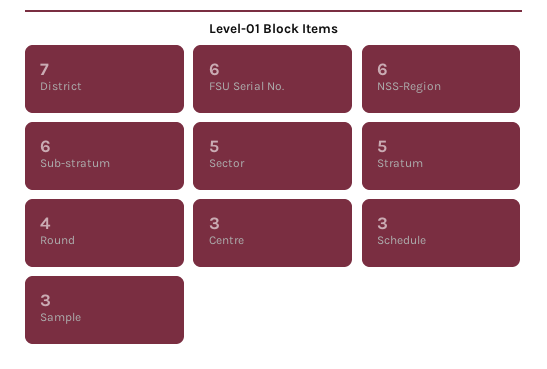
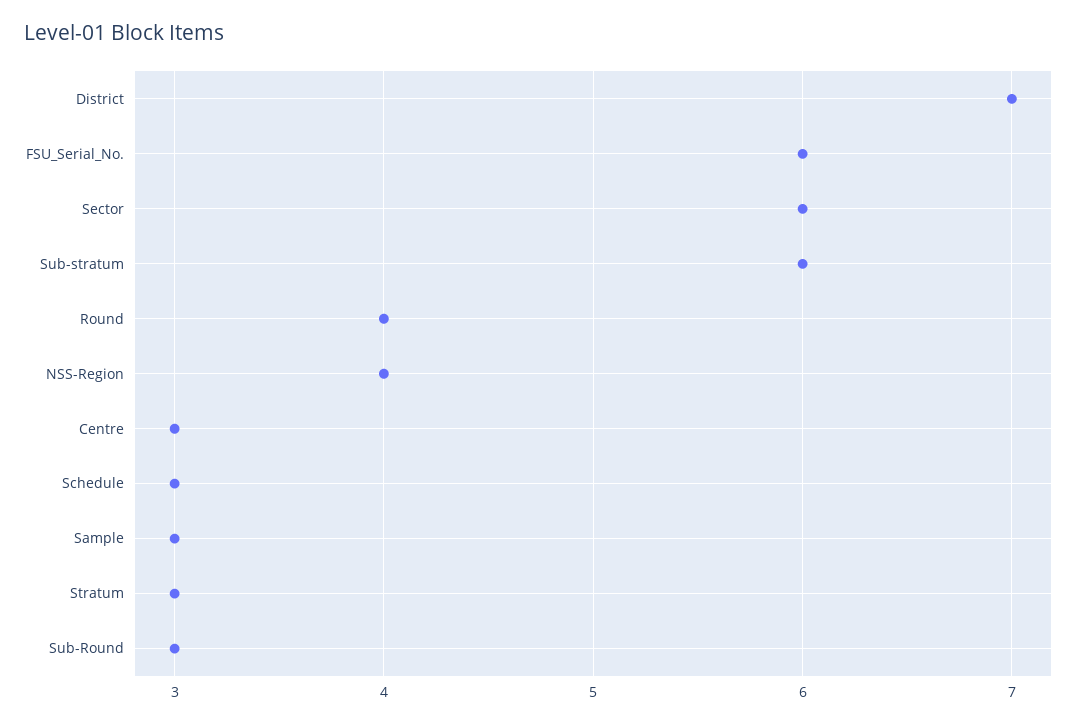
NSS-Region: 6 -> 4
Sector: 5 -> 6
Stratum: 5 -> 3
Sub-Round: none -> 3

